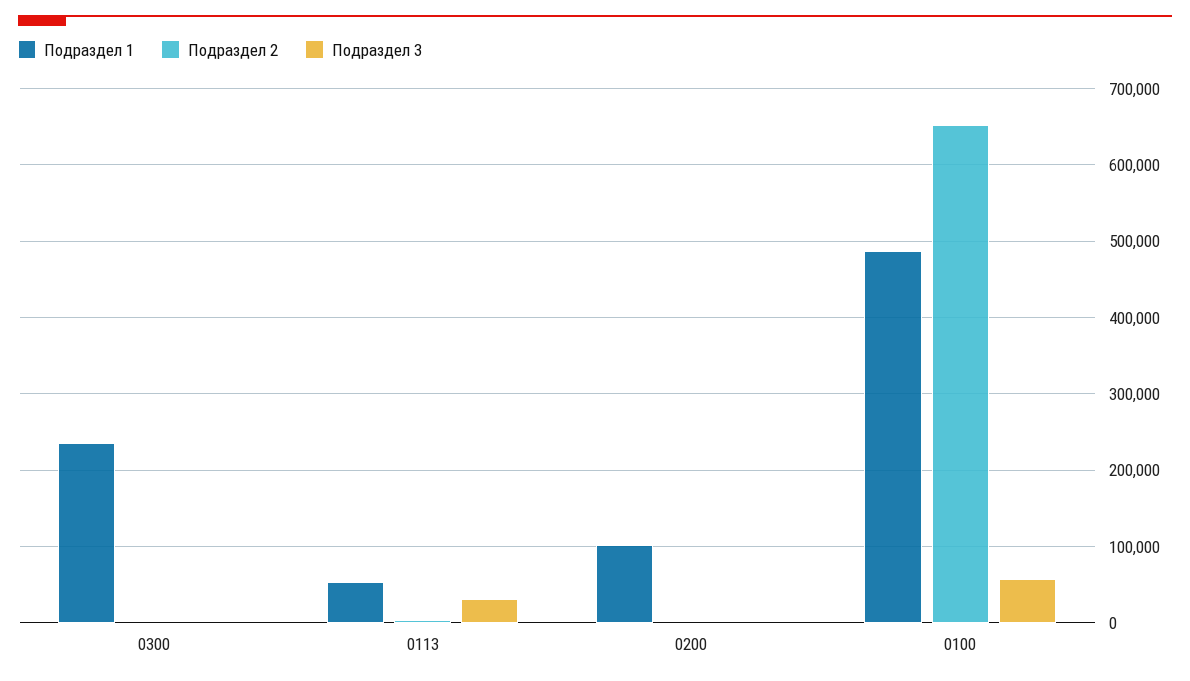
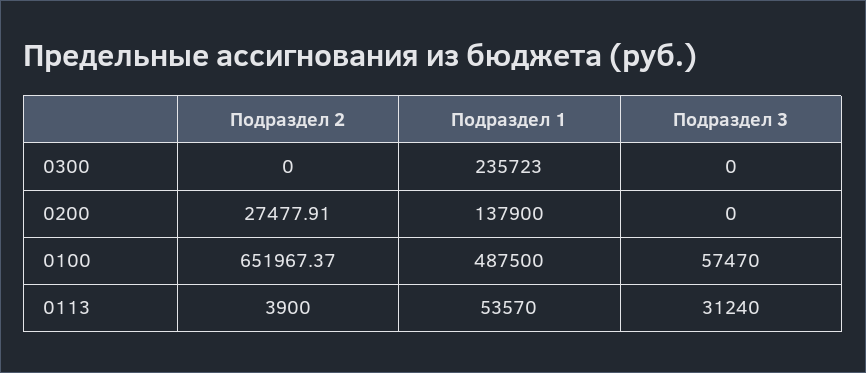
Подраздел 1, 0200: 100000 -> 137900
Подраздел 2, 0200: 0 -> 27477.91

